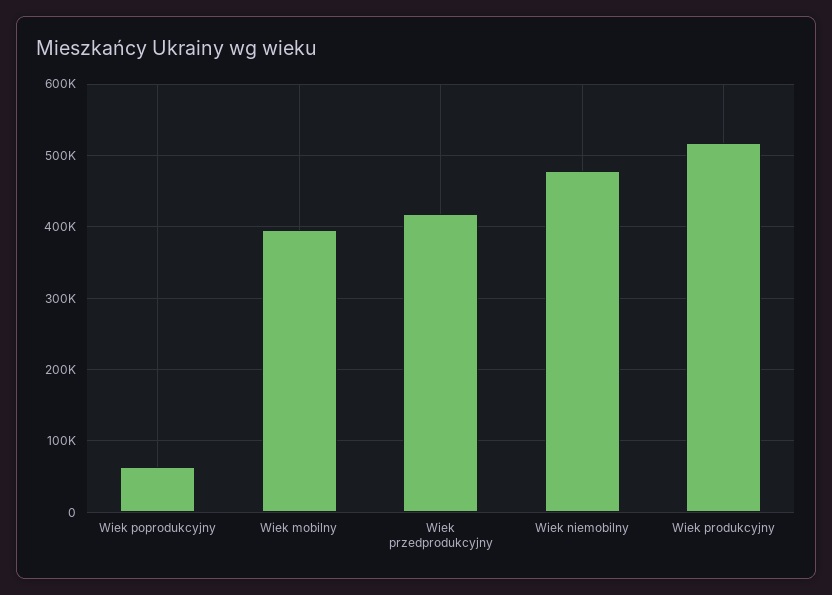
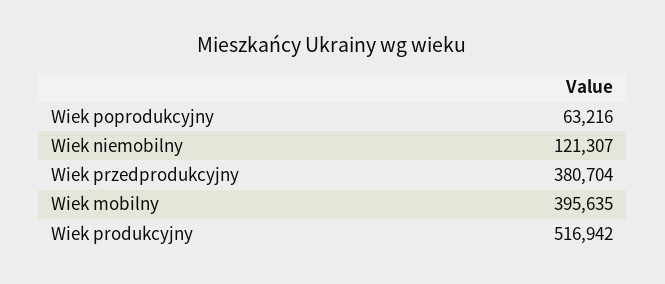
Wiek przedprodukcyjny: 420000 -> 380704
Wiek niemobilny: 480000 -> 121307

